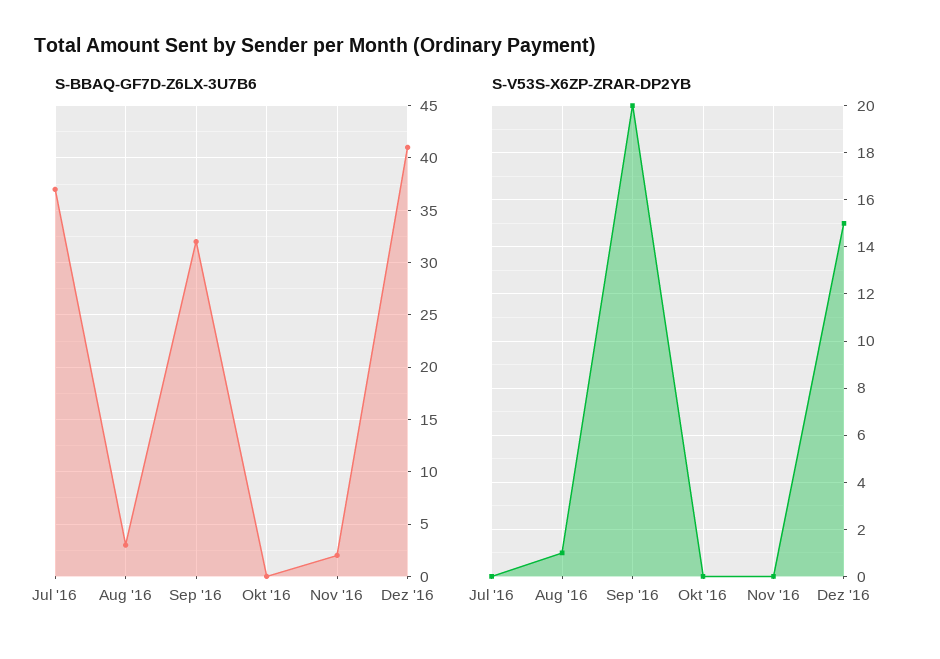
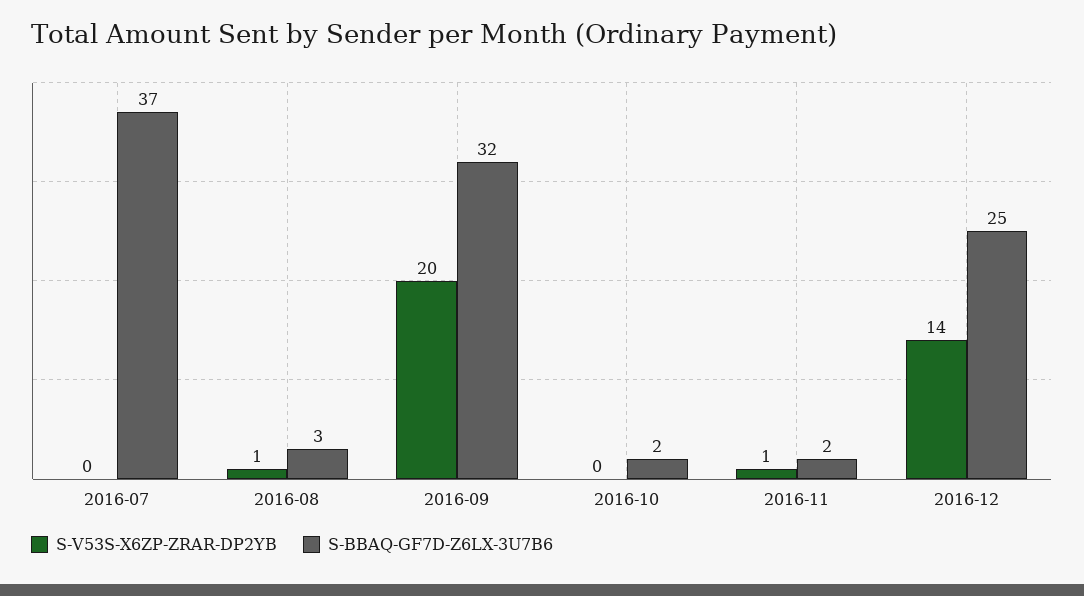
S-BBAQ-GF7D-Z6LX-3U7B6, Okt '16: 0 -> 2
S-BBAQ-GF7D-Z6LX-3U7B6, Dez '16: 41 -> 25
S-V53S-X6ZP-ZRAR-DP2YB, Nov '16: 0 -> 1
S-V53S-X6ZP-ZRAR-DP2YB, Dez '16: 15 -> 14

